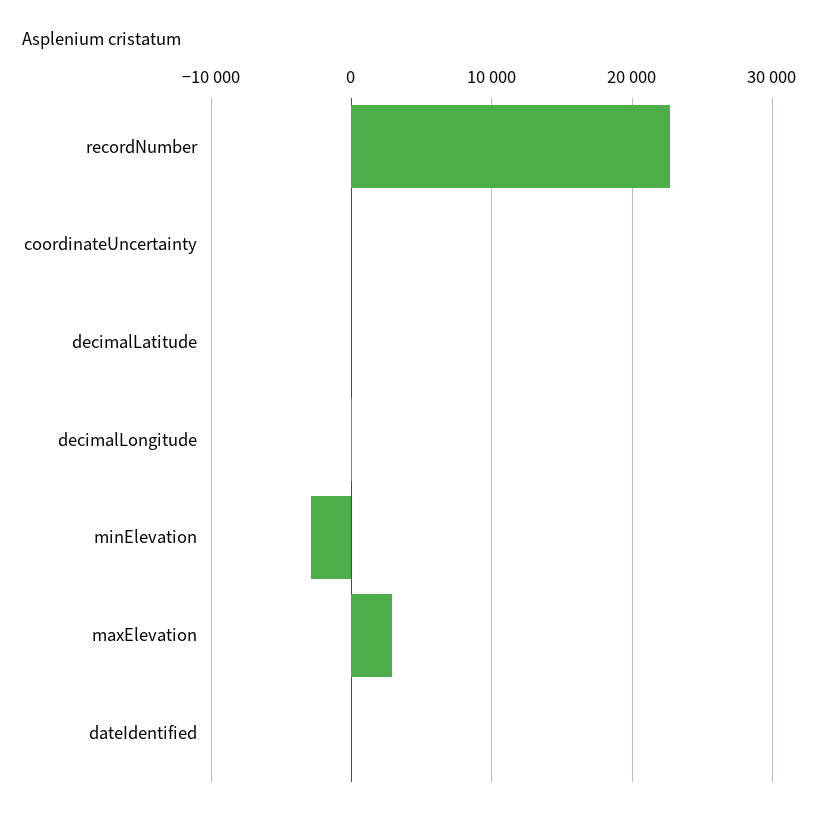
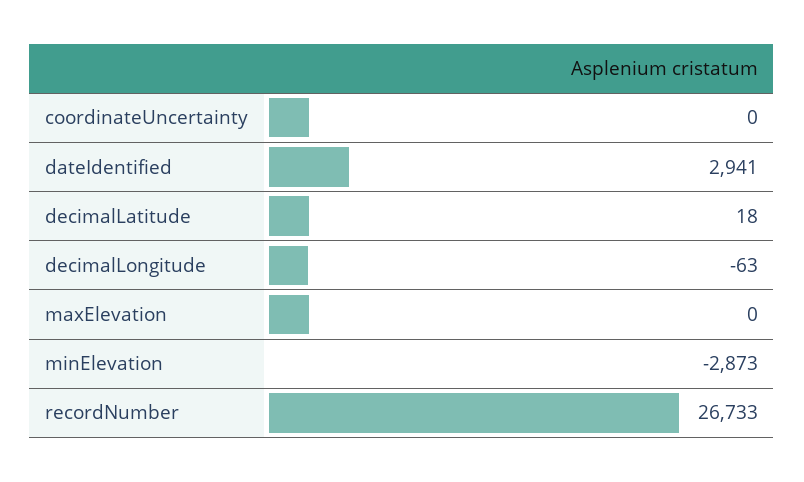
recordNumber: 23000 -> 26733
maxElevation: 3000 -> 0
dateIdentified: 0 -> 2941

